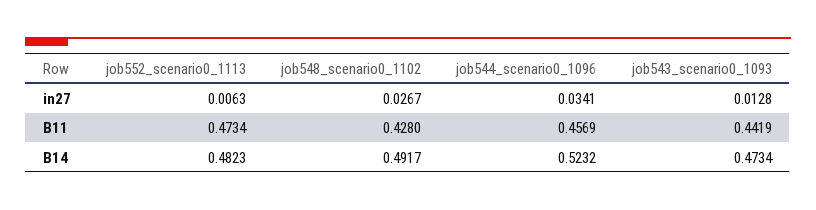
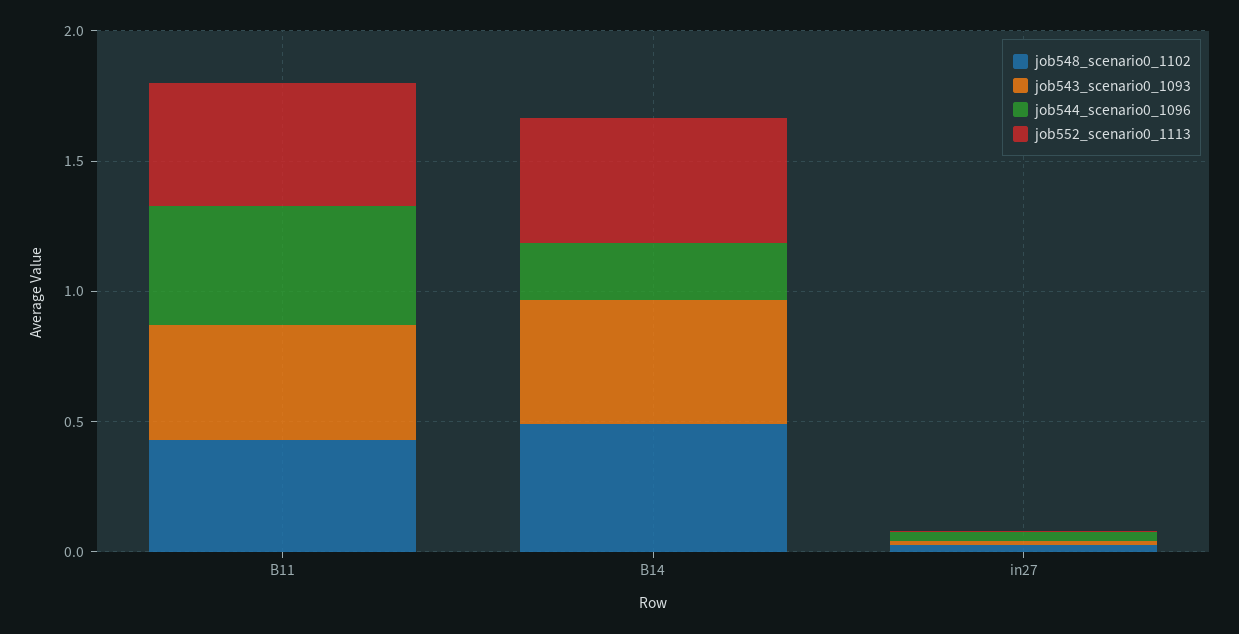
job544_scenario0_1096, B14: 0.5232 -> 0.2

